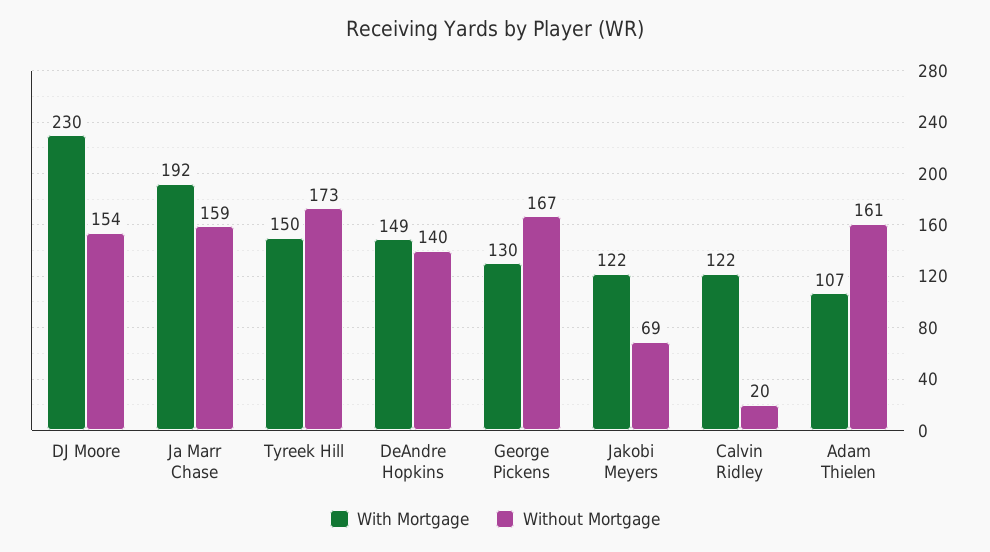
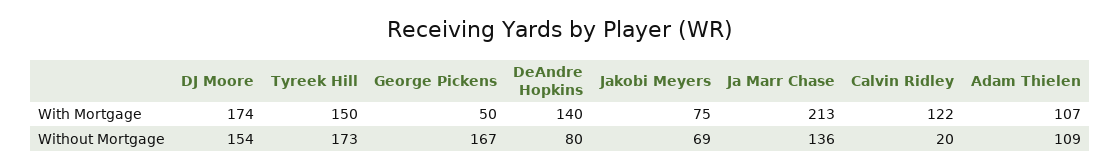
With Mortgage, DJ Moore: 230 -> 174
With Mortgage, Ja Marr Chase: 192 -> 213
Without Mortgage, Ja Marr Chase: 159 -> 136
With Mortgage, DeAndre Hopkins: 149 -> 140
Without Mortgage, DeAndre Hopkins: 140 -> 80
With Mortgage, George Pickens: 130 -> 50
With Mortgage, Jakobi Meyers: 122 -> 75
Without Mortgage, Adam Thielen: 161 -> 109

